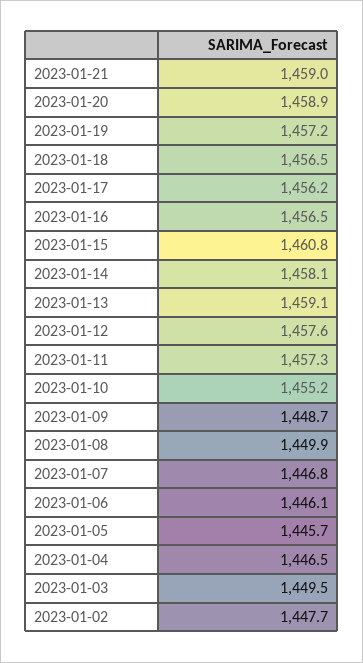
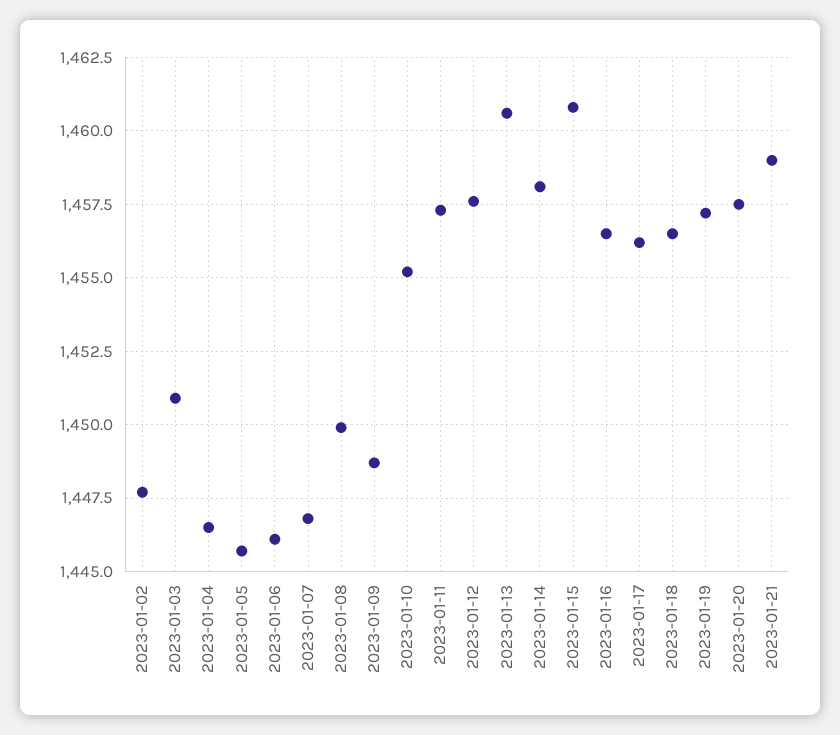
2023-01-20: 1458.9 -> 1457.5
2023-01-13: 1459.1 -> 1460.5
2023-01-03: 1449.5 -> 1451

